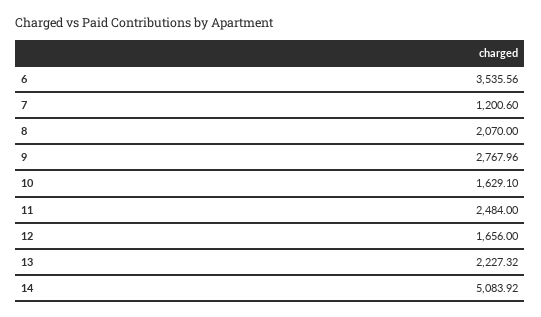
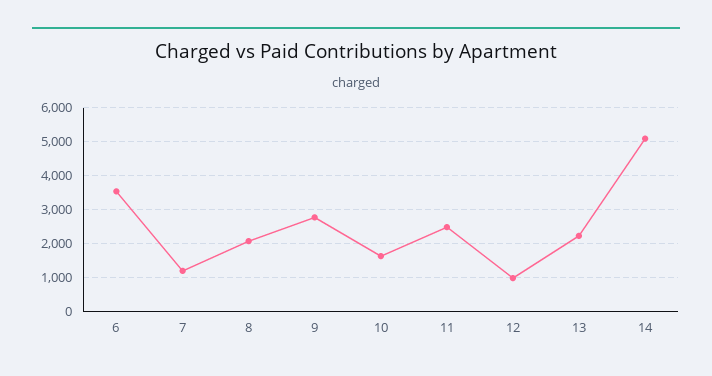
12: 1656 -> 1000

